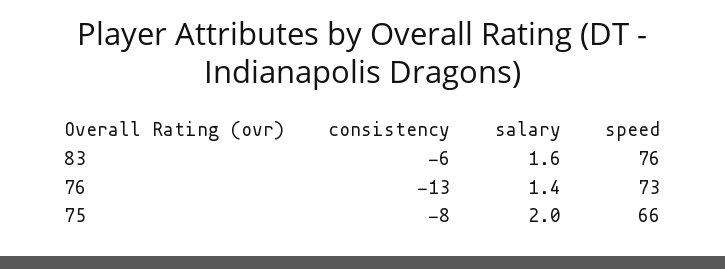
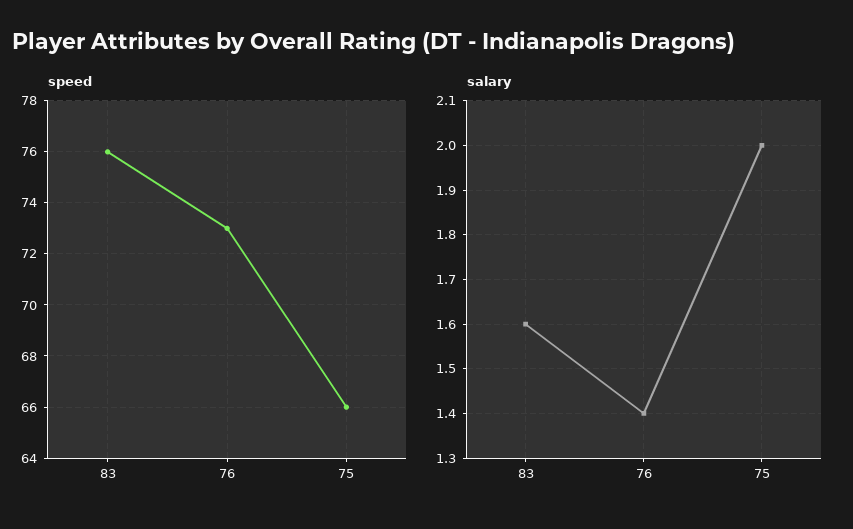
consistency, 83: -6 -> none
consistency, 76: -13 -> none
consistency, 75: -8 -> none

